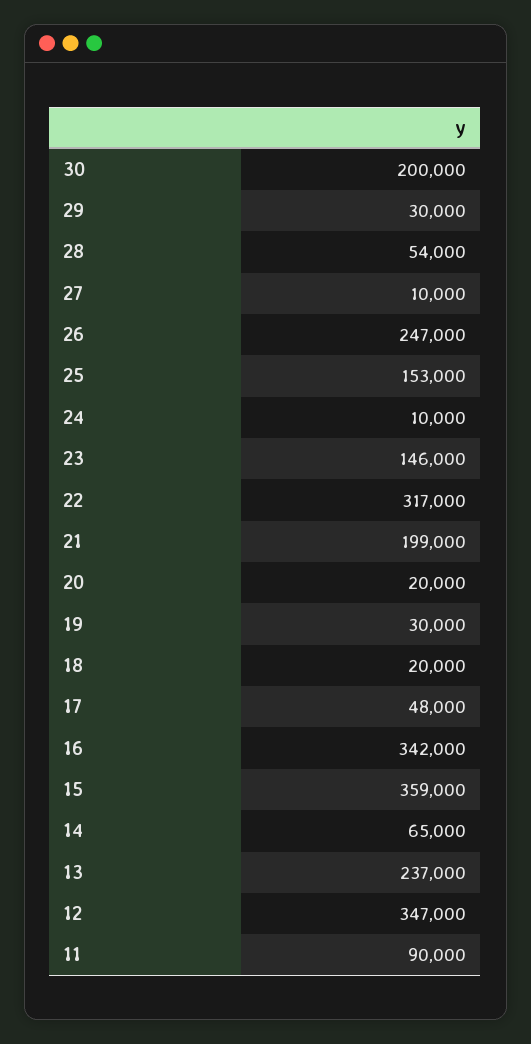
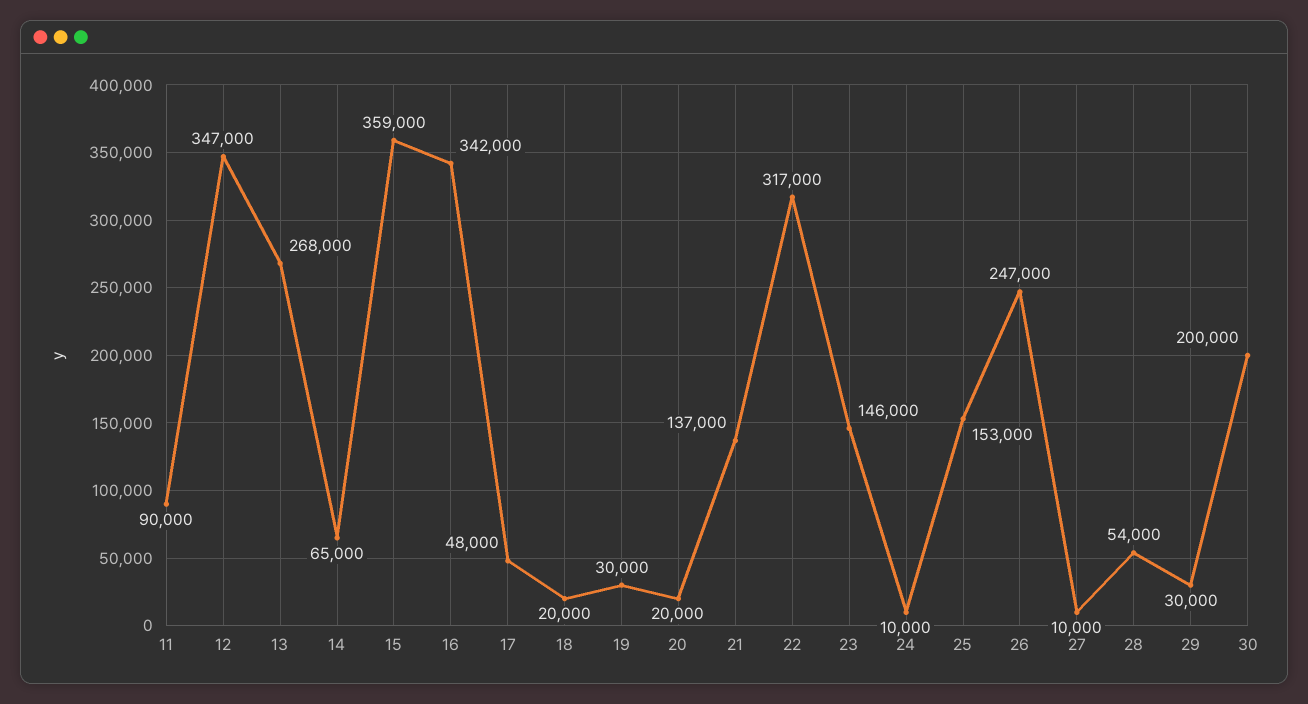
21: 199000 -> 137000
13: 237000 -> 268000

